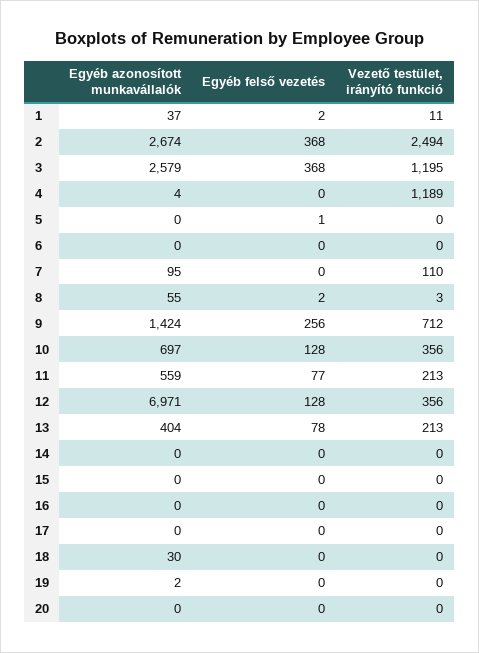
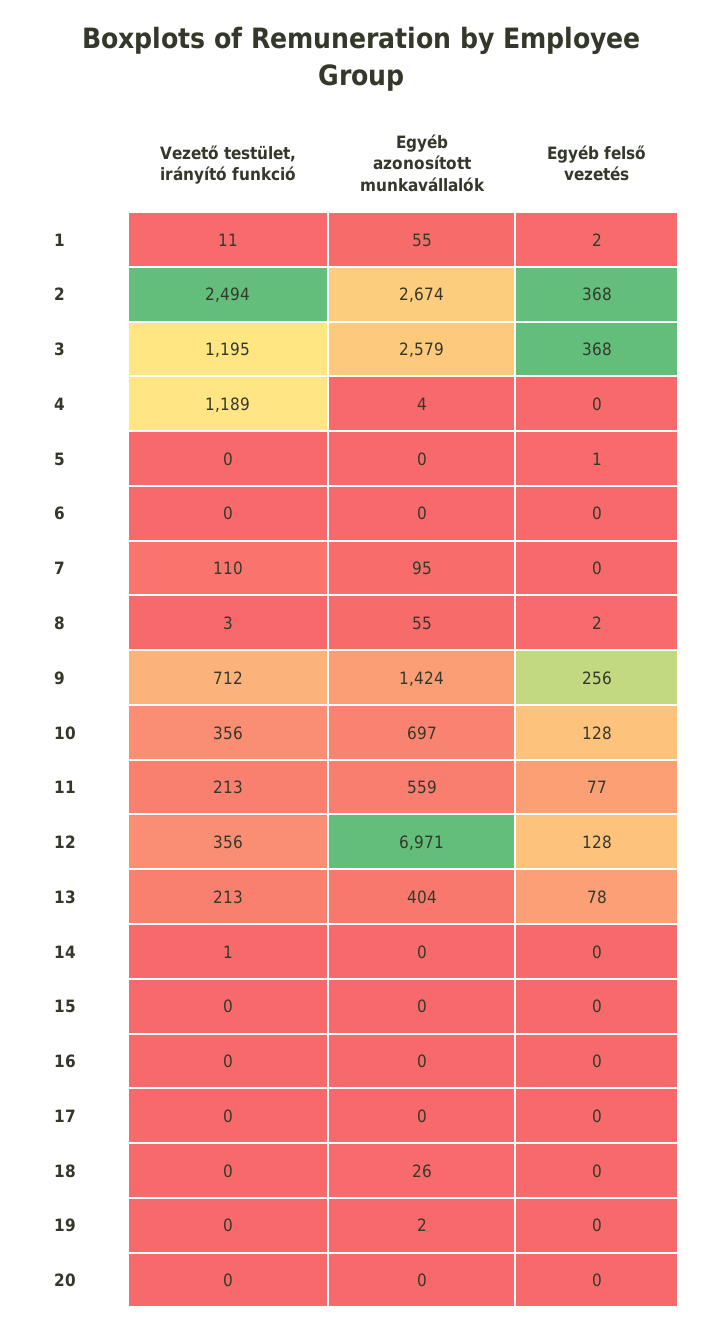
Egyéb azonosított munkavállalók, 1: 37 -> 55
Vezető testület, irányító funkció, 14: 0 -> 1
Egyéb azonosított munkavállalók, 18: 30 -> 26

